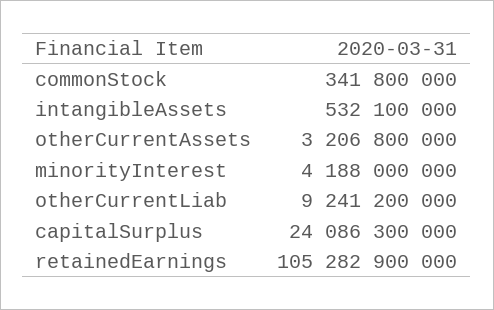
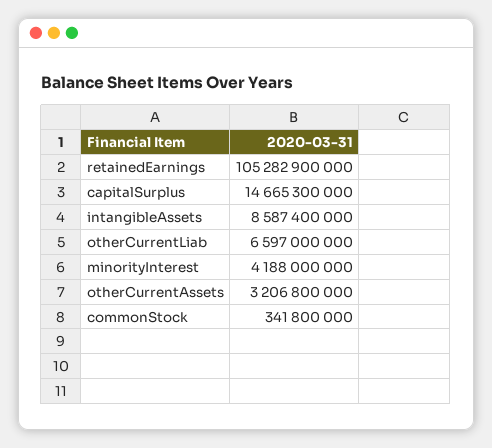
intangibleAssets: 532100000 -> 8587400000
otherCurrentLiab: 9241200000 -> 6597000000
capitalSurplus: 24086300000 -> 14665300000

